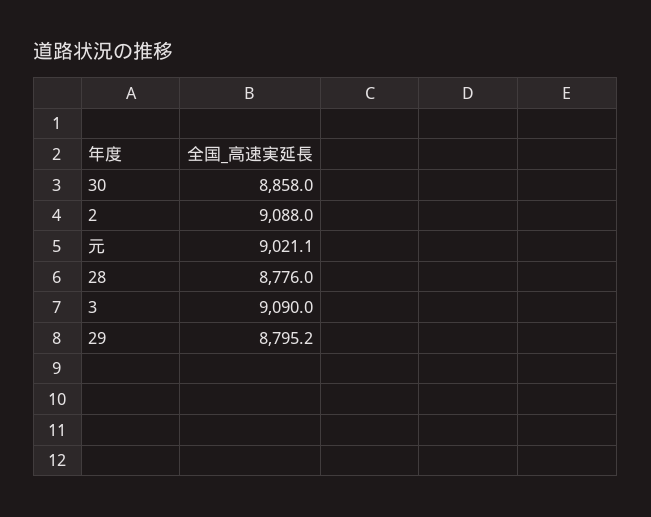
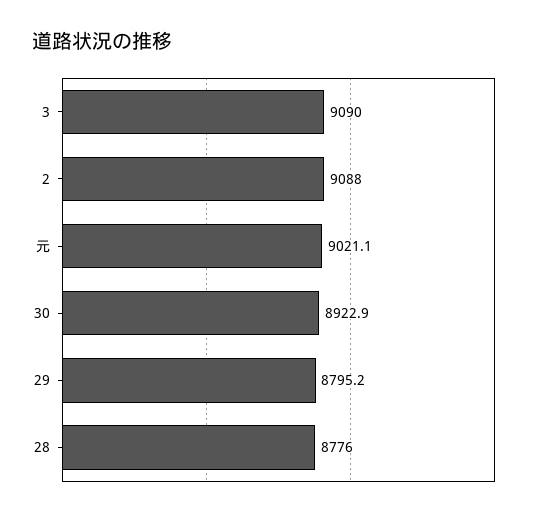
30: 8858 -> 8922.9

